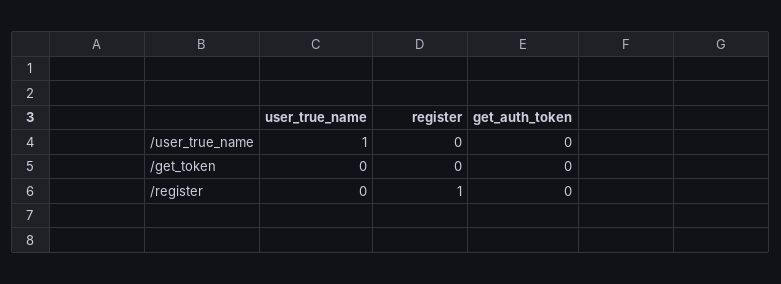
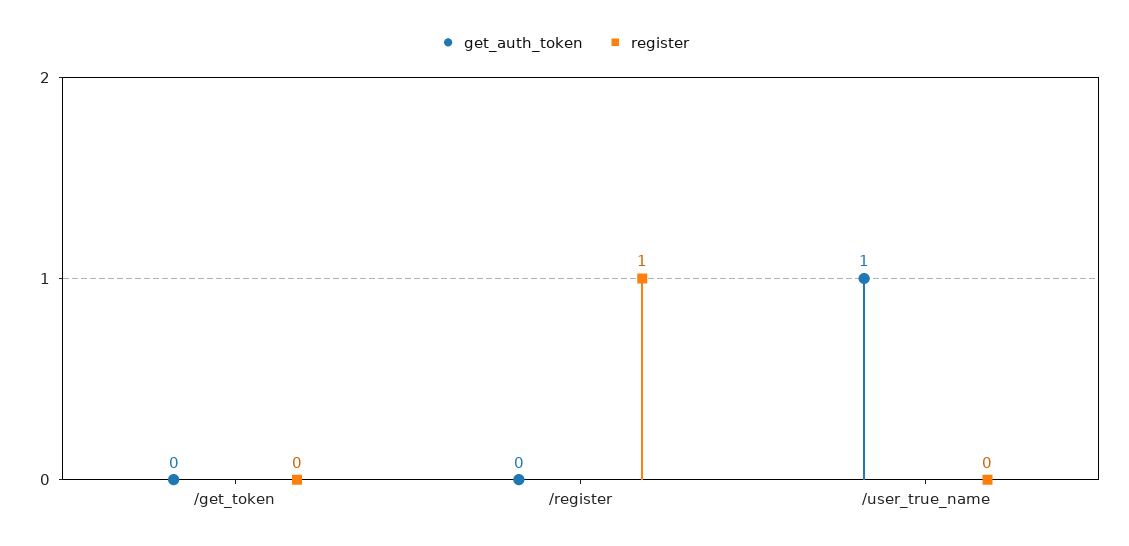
user_true_name, /user_true_name: 1 -> none
get_auth_token, /user_true_name: 0 -> 1
user_true_name, /get_token: 0 -> none
user_true_name, /register: 0 -> none

